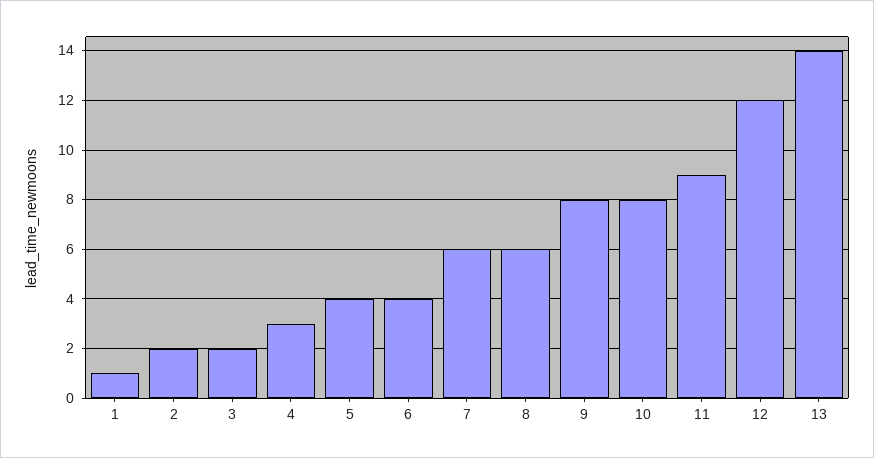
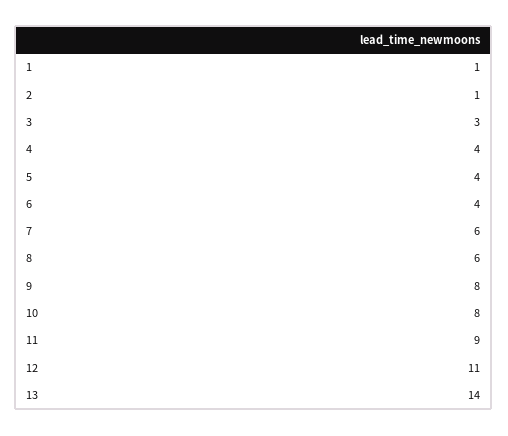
2: 2 -> 1
3: 2 -> 3
4: 3 -> 4
12: 12 -> 11

